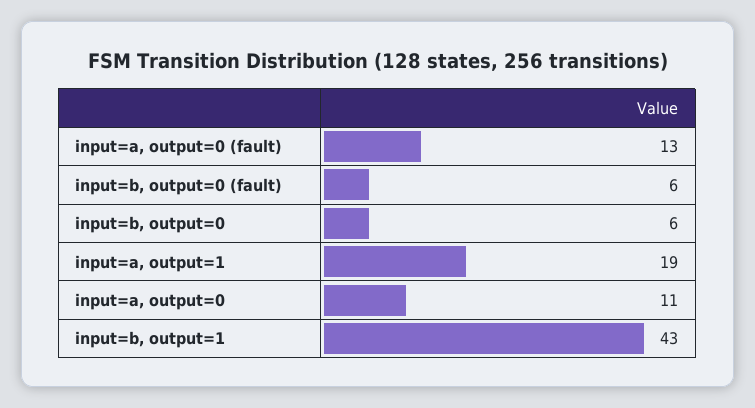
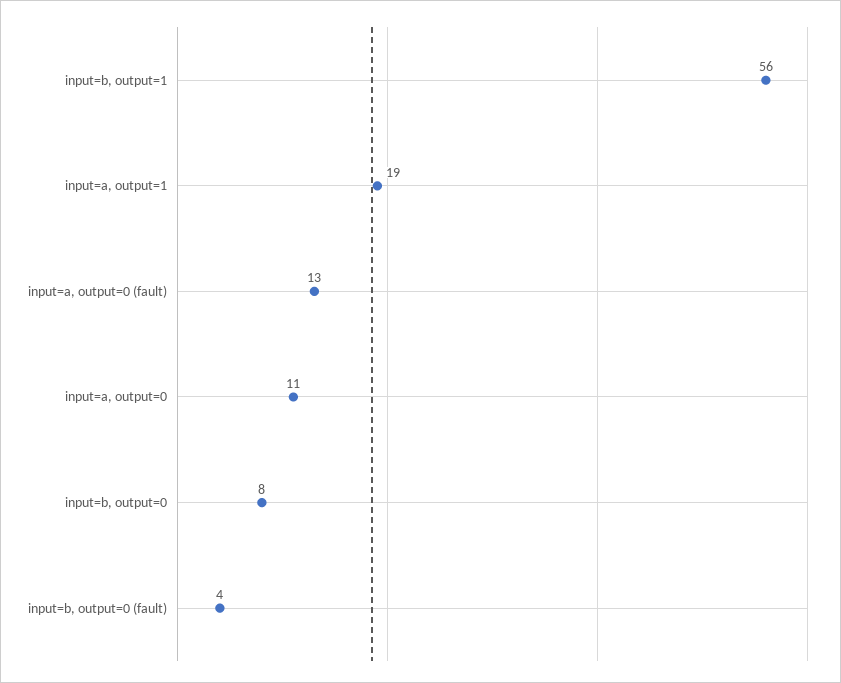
input=b, output=0 (fault): 6 -> 4
input=b, output=0: 6 -> 8
input=b, output=1: 43 -> 56

